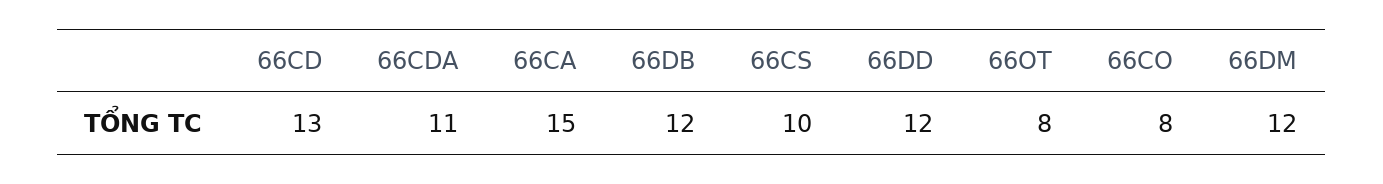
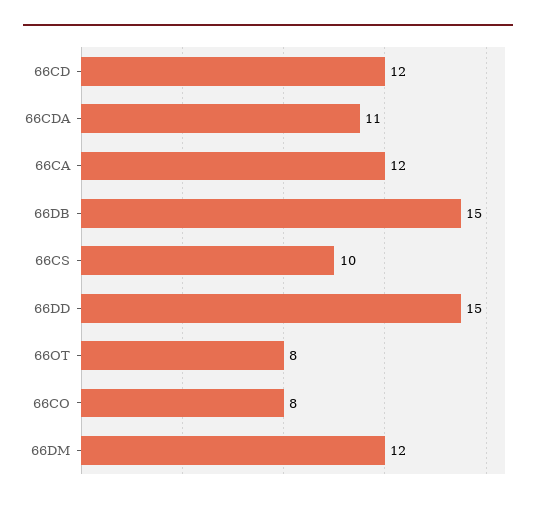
66CD: 13 -> 12
66CA: 15 -> 12
66DB: 12 -> 15
66DD: 12 -> 15

